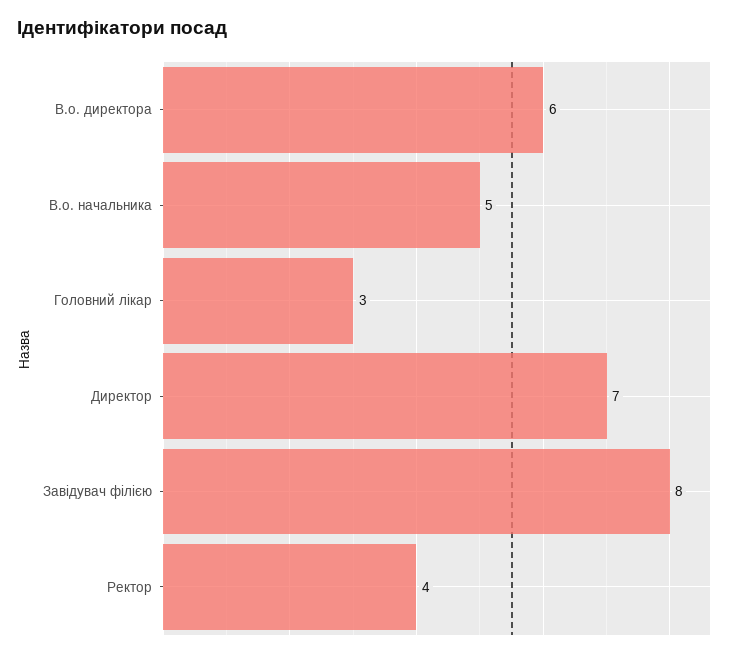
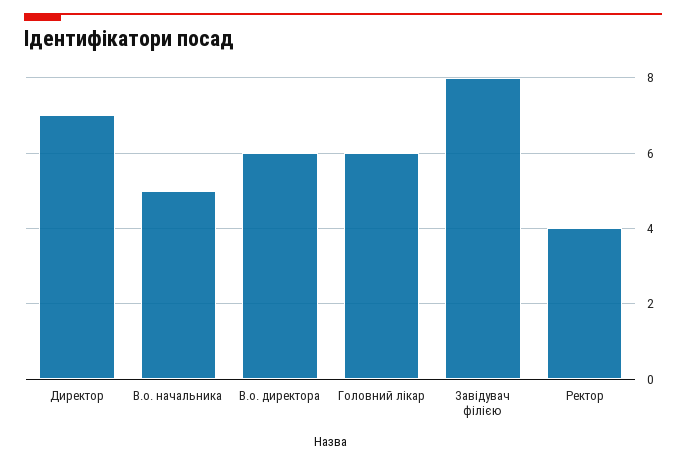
Головний лікар: 3 -> 6

